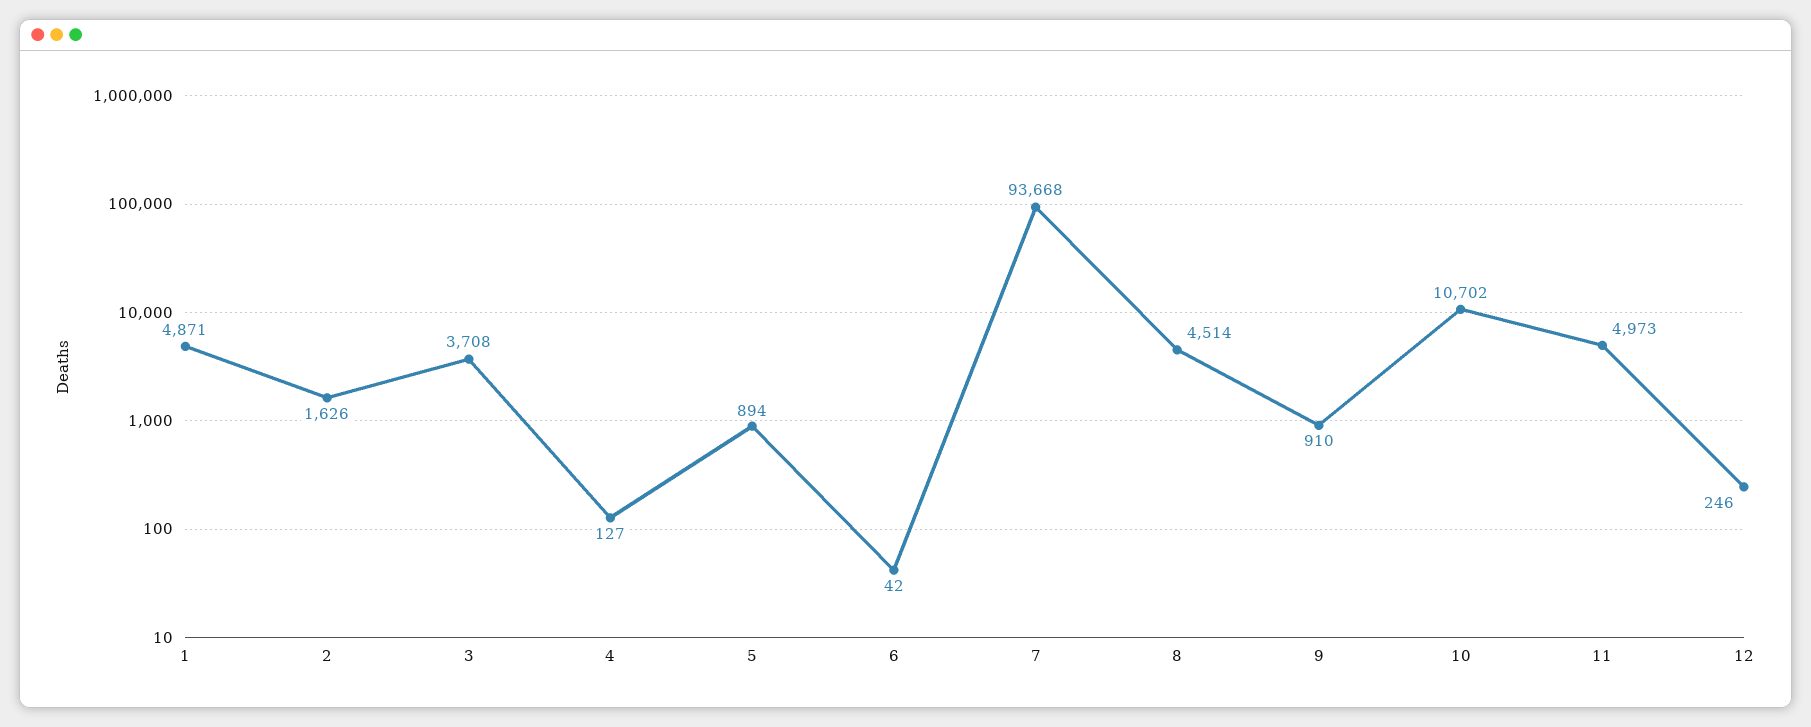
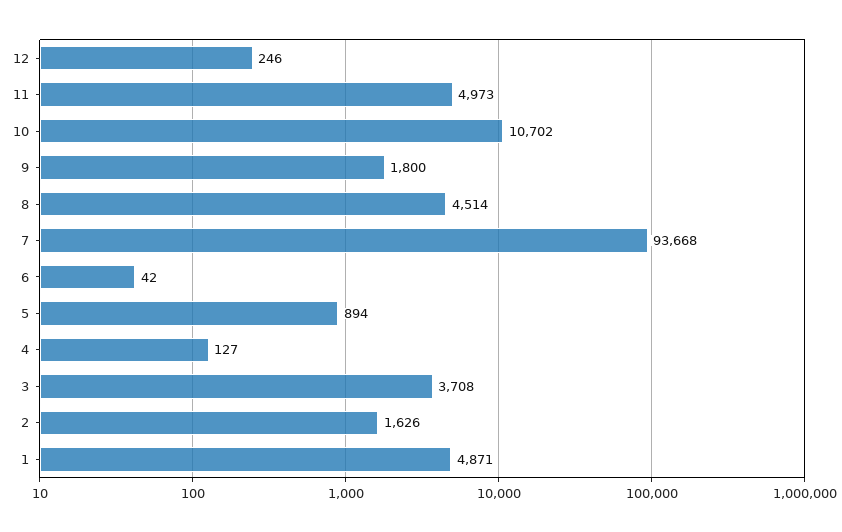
9: 910 -> 1800

